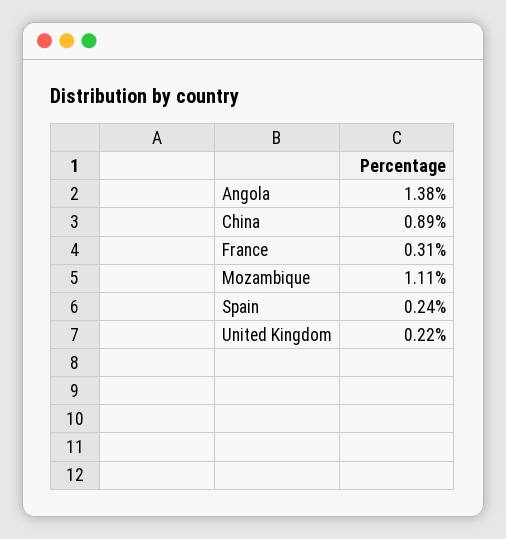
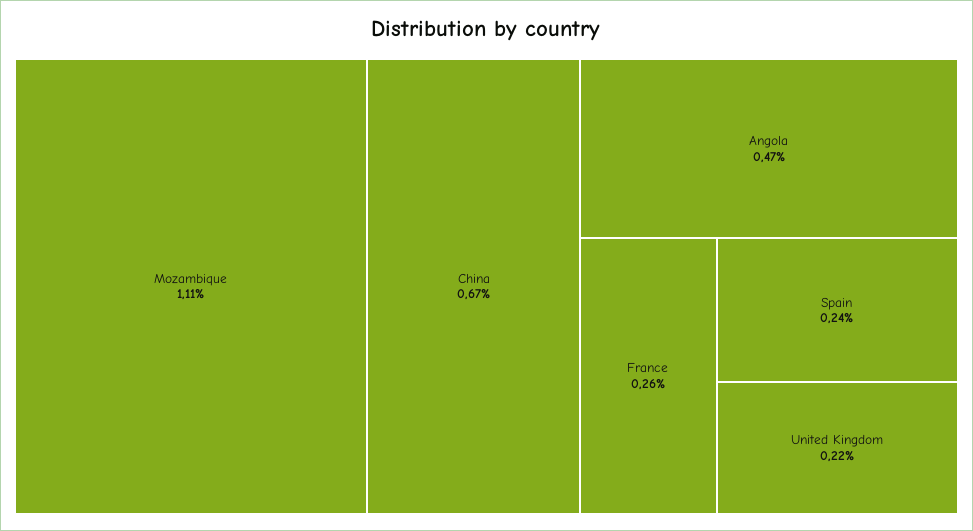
Angola: 1.38 -> 0.47
China: 0.89 -> 0.67
France: 0.31 -> 0.26

